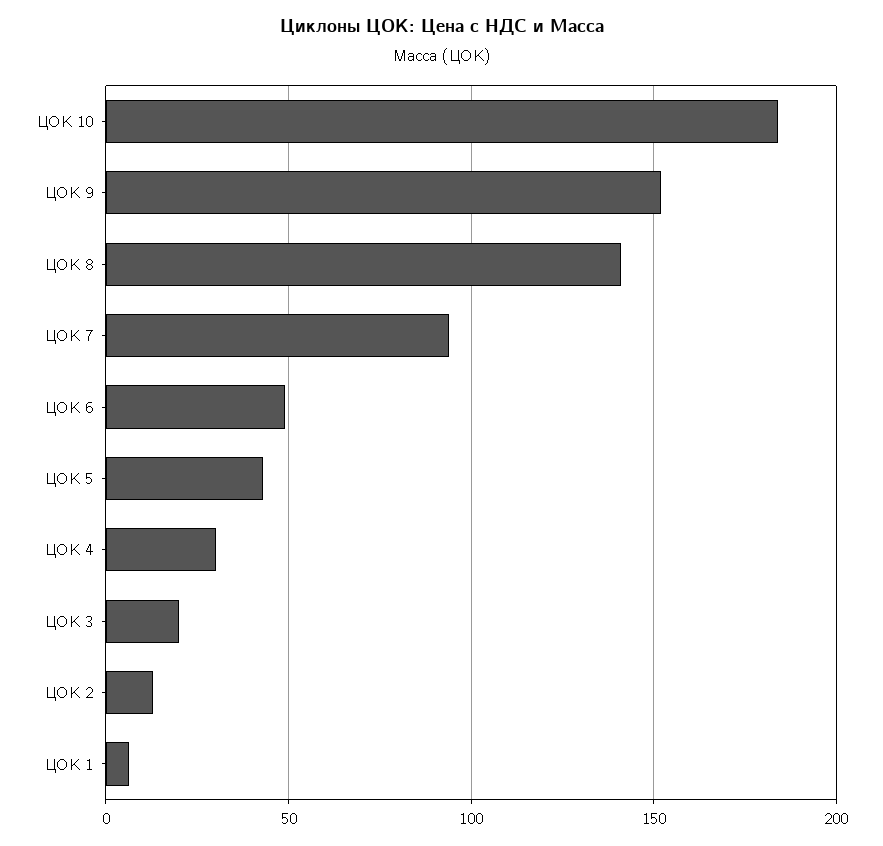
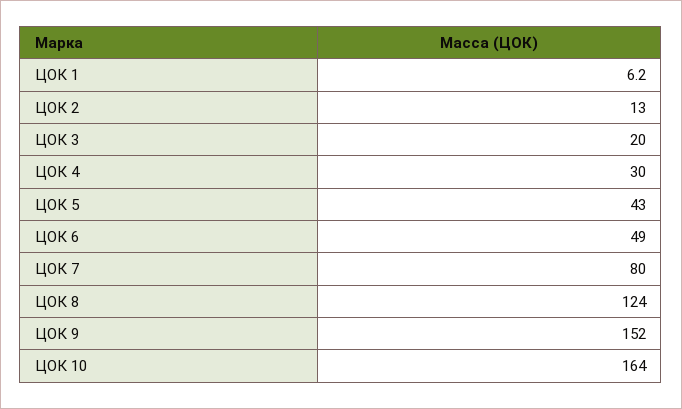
ЦОК 10: 185 -> 164
ЦОК 8: 140 -> 124
ЦОК 7: 95 -> 80

